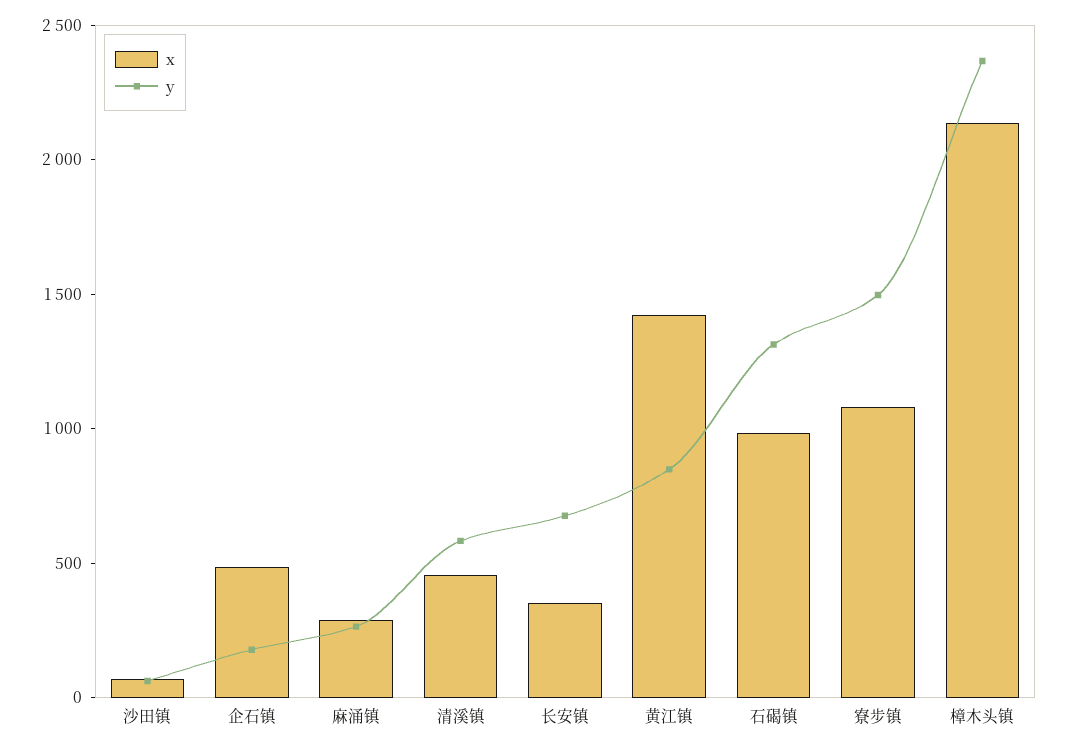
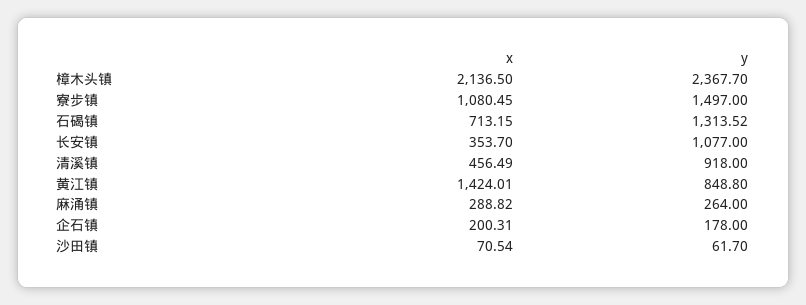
x, 企石镇: 500 -> 200.31
y, 清溪镇: 600 -> 918
y, 长安镇: 700 -> 1077
x, 石碣镇: 1000 -> 713.15

